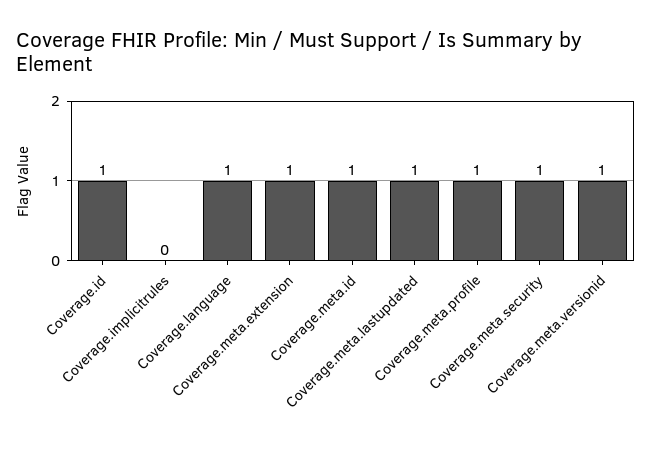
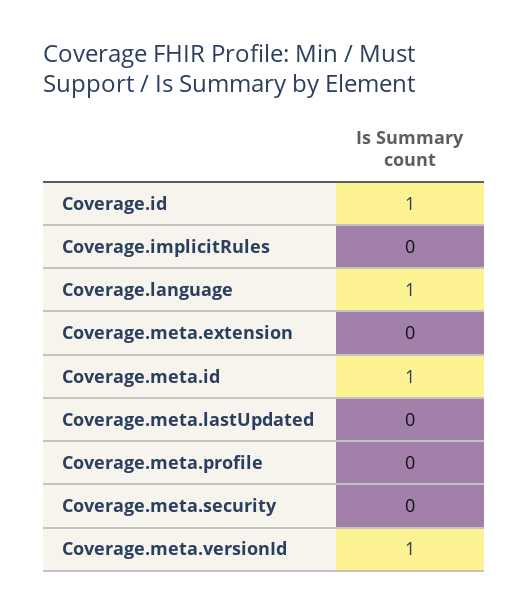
Coverage.meta.extension: 1 -> 0
Coverage.meta.lastupdated: 1 -> 0
Coverage.meta.profile: 1 -> 0
Coverage.meta.security: 1 -> 0

